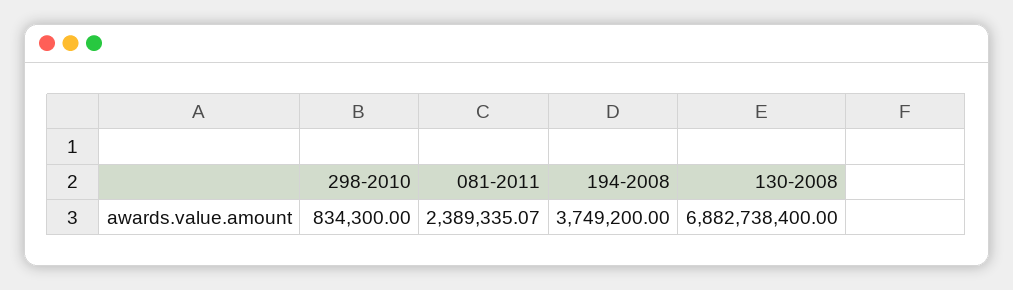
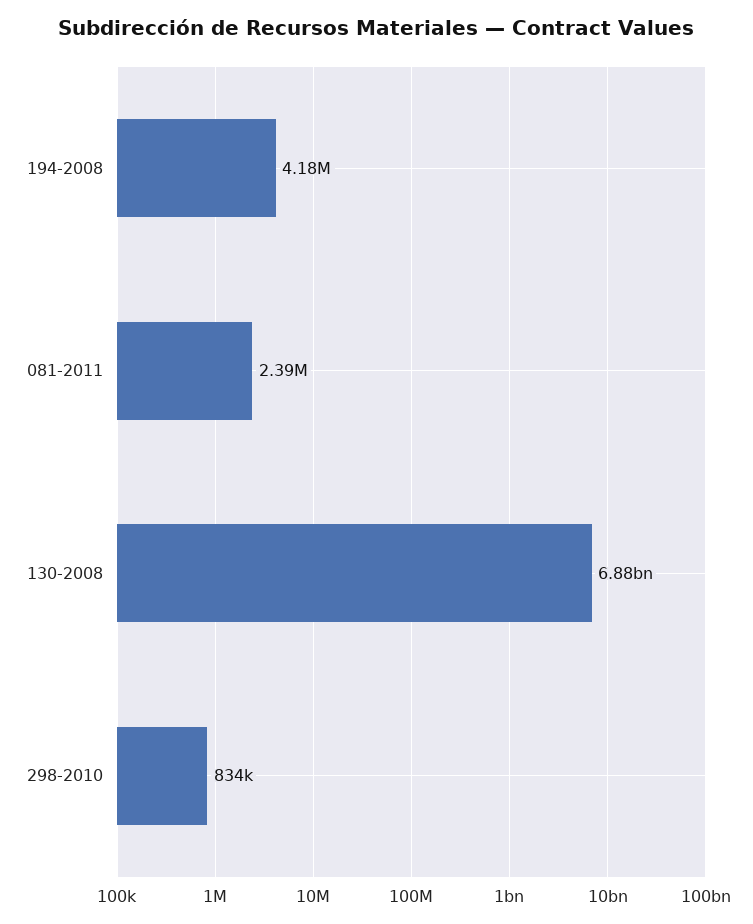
194-2008: 3749200 -> 4180000

